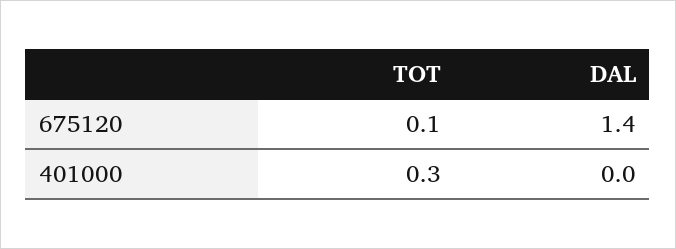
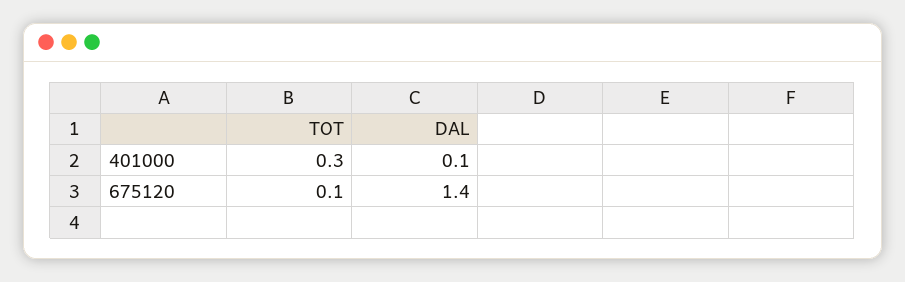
DAL, 401000: 0 -> 0.1

